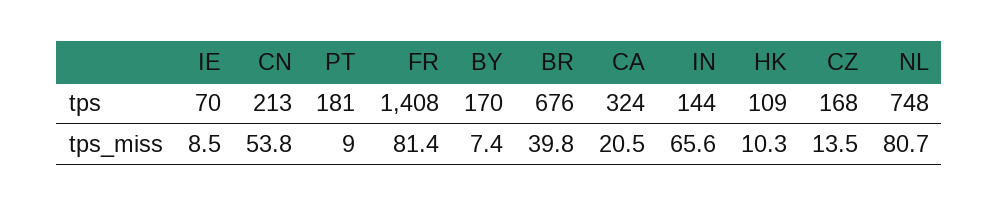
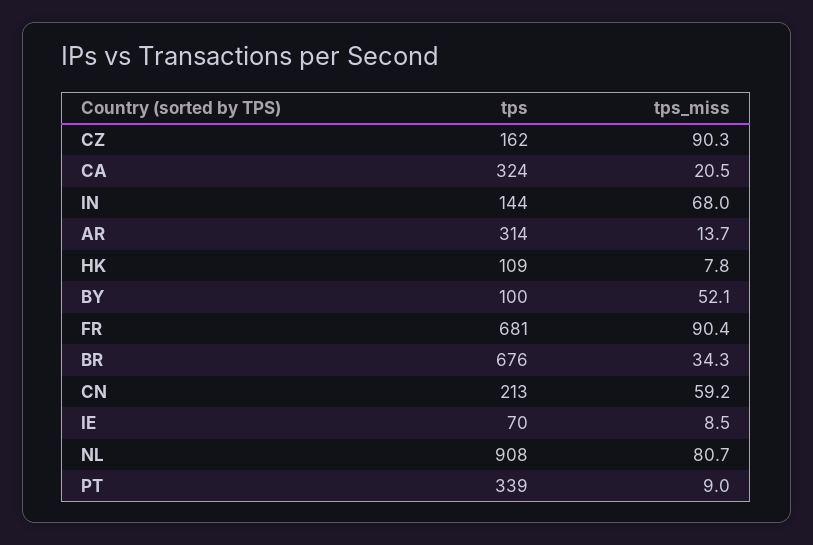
PT, tps: 181 -> 339
FR, tps: 1408 -> 681
BY, tps: 170 -> 100
CZ, tps: 168 -> 162
NL, tps: 748 -> 908
CN, tps_miss: 53.8 -> 59.2
FR, tps_miss: 81.4 -> 90.4
BY, tps_miss: 7.4 -> 52.1
BR, tps_miss: 39.8 -> 34.3
IN, tps_miss: 65.6 -> 68
HK, tps_miss: 10.3 -> 7.8
CZ, tps_miss: 13.5 -> 90.3
AR, tps: none -> 314
AR, tps_miss: none -> 13.7

